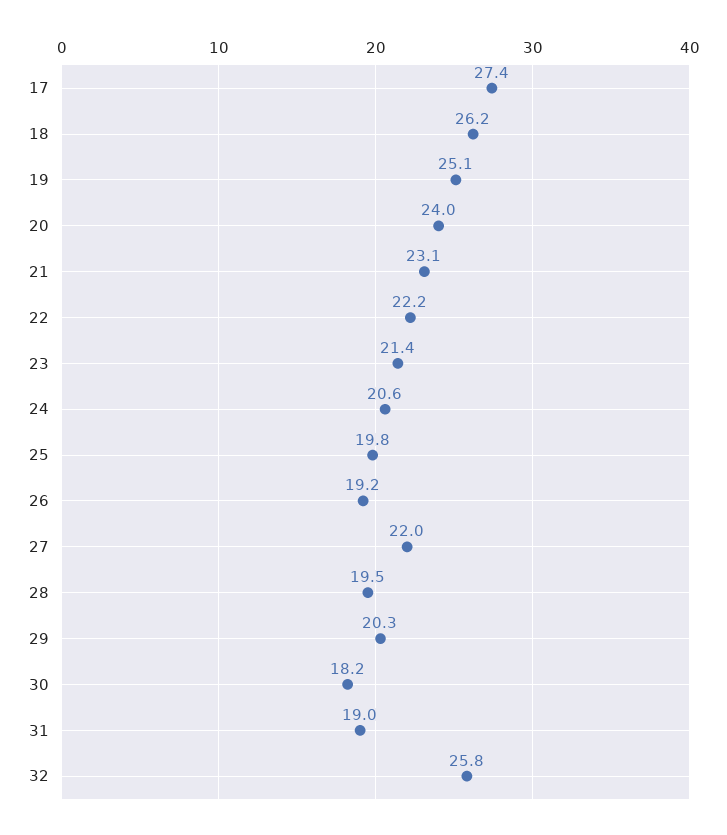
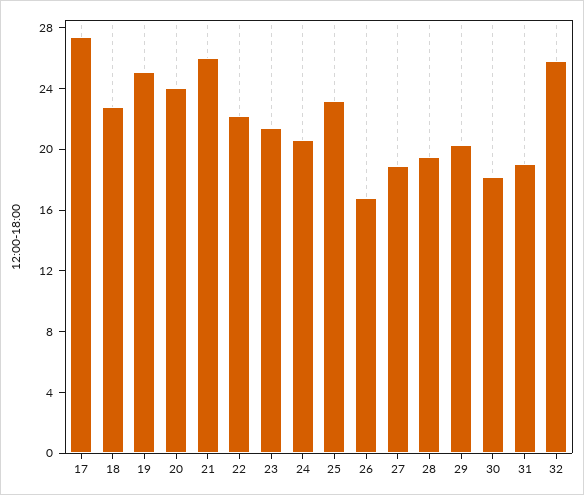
18: 26.2 -> 23
21: 23.1 -> 26
25: 19.8 -> 23
26: 19.2 -> 17
27: 22 -> 19

